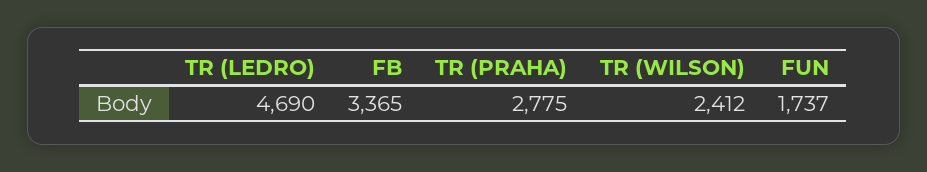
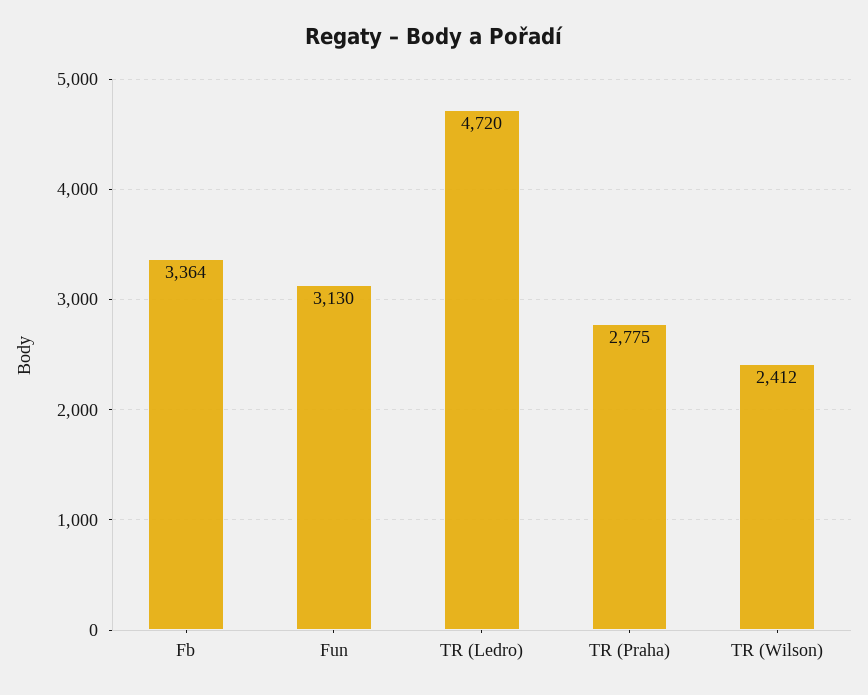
TR (LEDRO): 4690 -> 4720
FB: 3365 -> 3364
FUN: 1737 -> 3130

